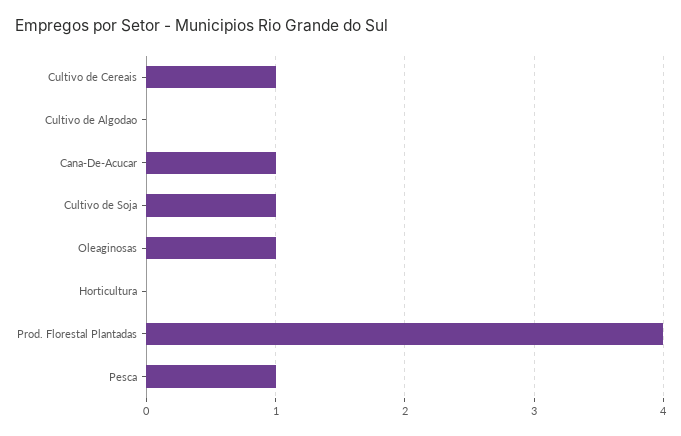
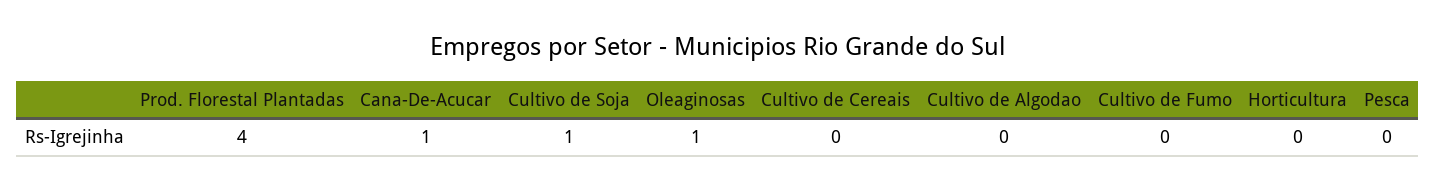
Cultivo de Cereais: 1 -> 0
Pesca: 1 -> 0
Cultivo de Fumo: none -> 0

